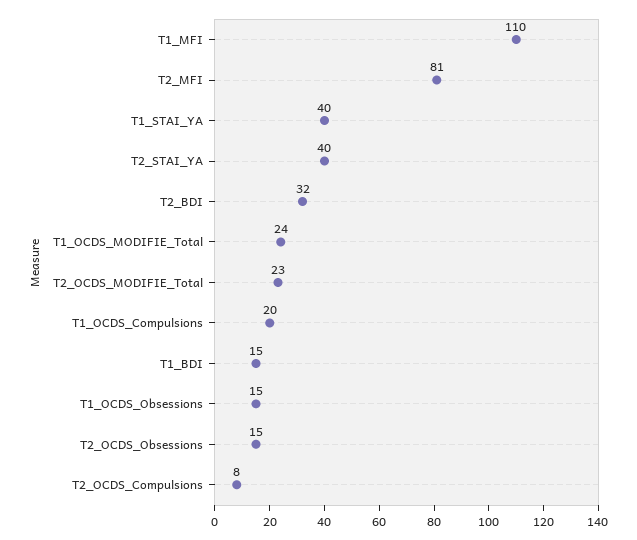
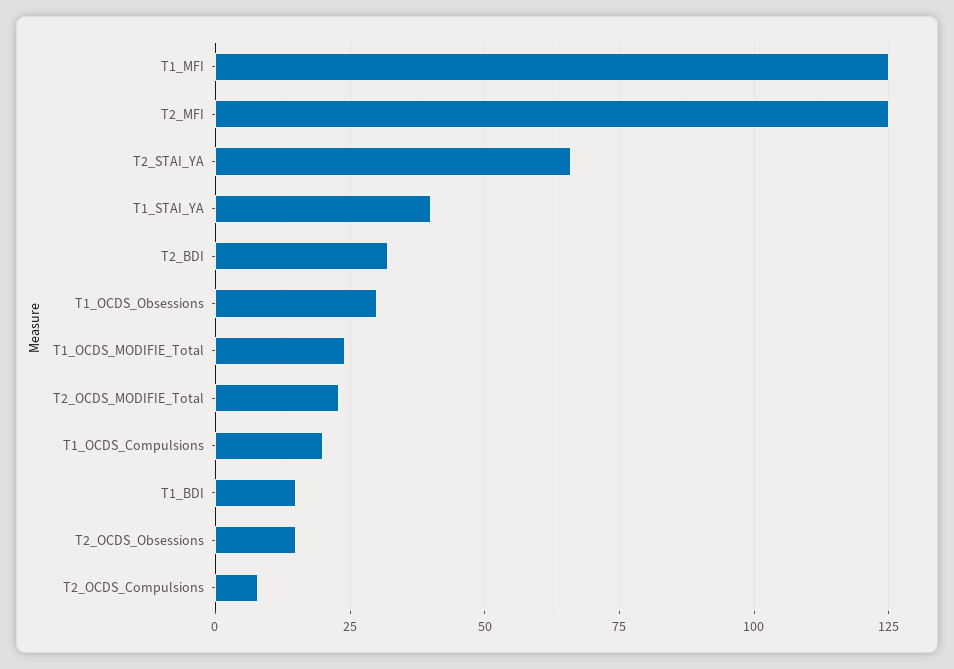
T1_MFI: 110 -> 125
T2_MFI: 81 -> 125
T2_STAI_YA: 40 -> 65
T1_OCDS_Obsessions: 15 -> 30

